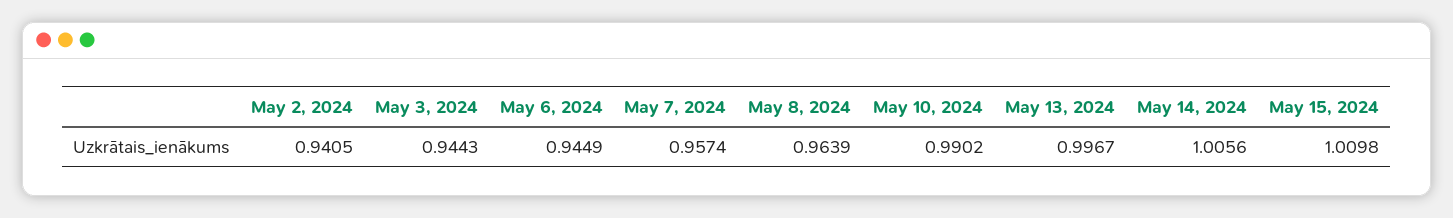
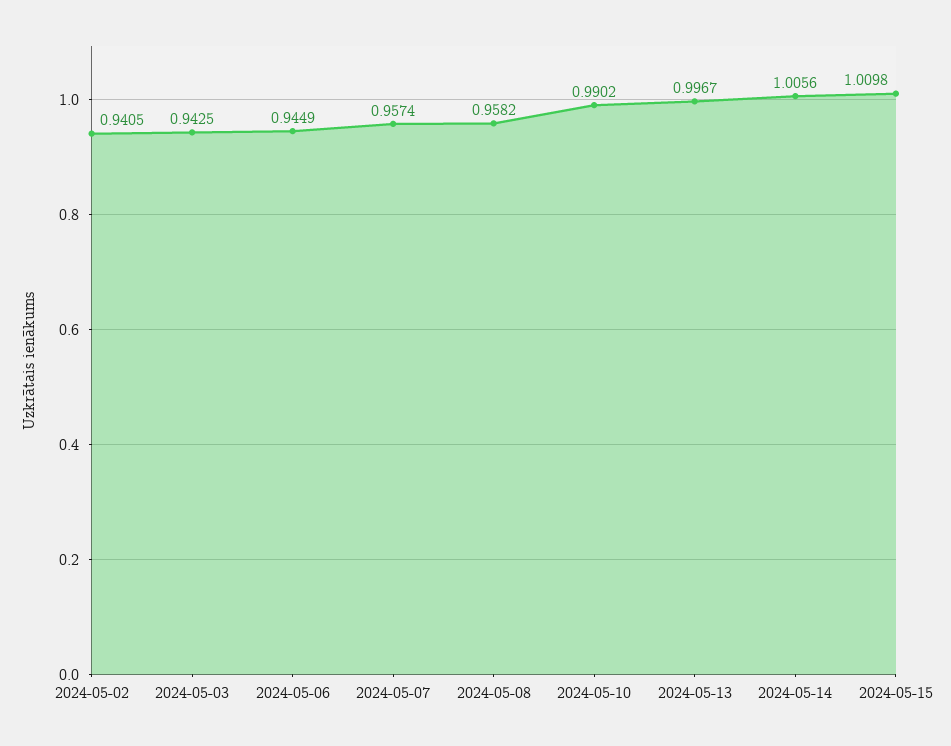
May 3, 2024: 0.9443 -> 0.9425
May 8, 2024: 0.9639 -> 0.9582

